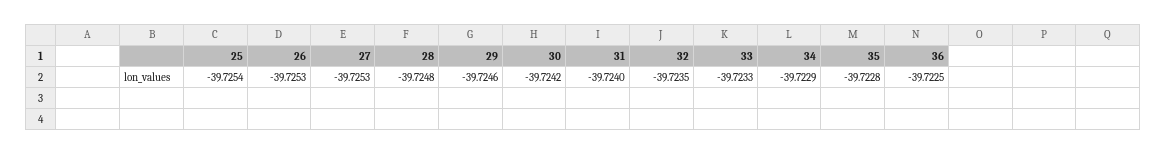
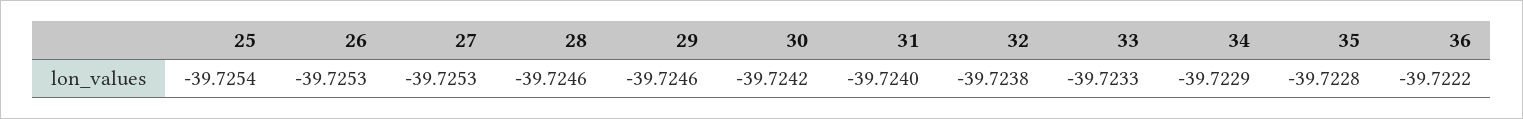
28: -39.7248 -> -39.7246
32: -39.7235 -> -39.7238
36: -39.7225 -> -39.7222

